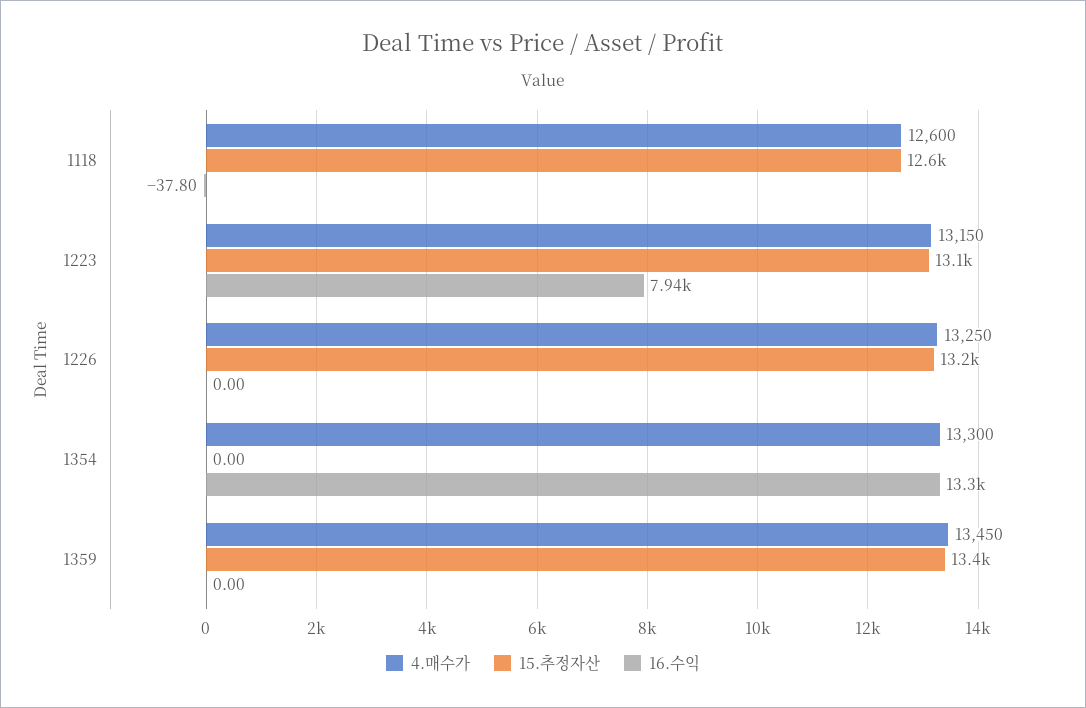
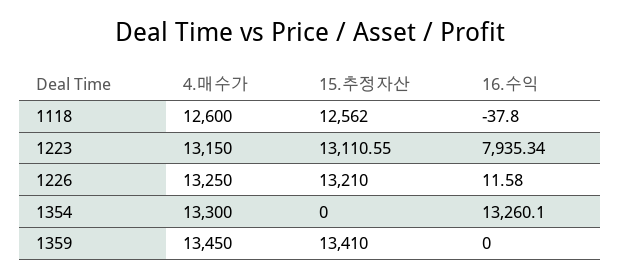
16.수익, 1226: 0 -> 11.58

